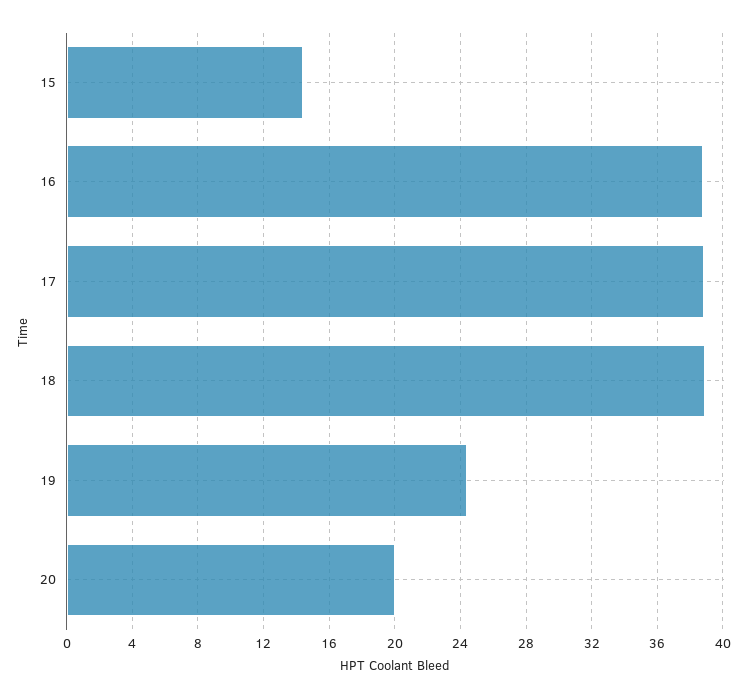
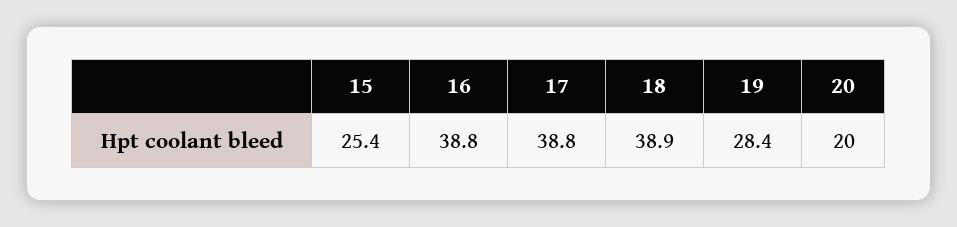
15: 14.5 -> 25.4
19: 24.5 -> 28.4

